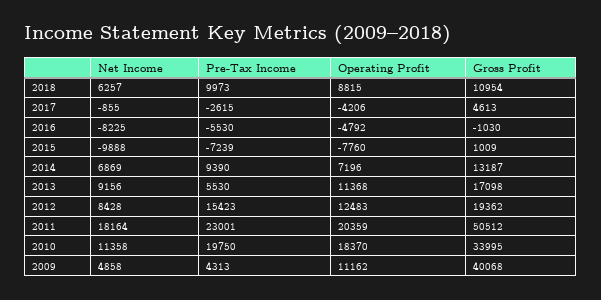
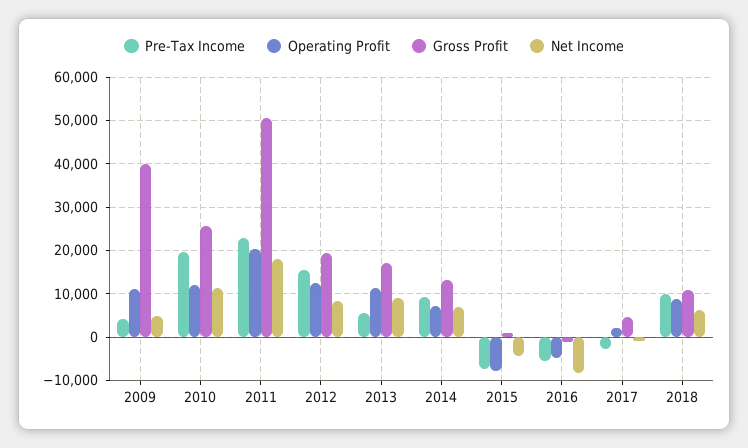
Operating Profit, 2017: -4206 -> 2000
Net Income, 2015: -9888 -> -4000
Operating Profit, 2010: 18370 -> 12000
Gross Profit, 2010: 33995 -> 26000

